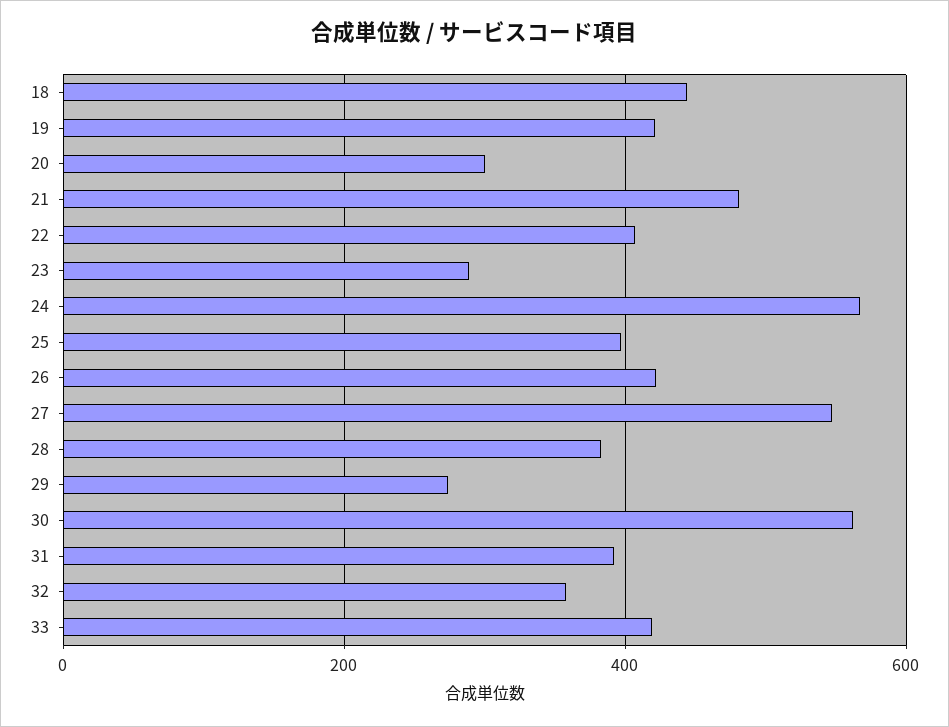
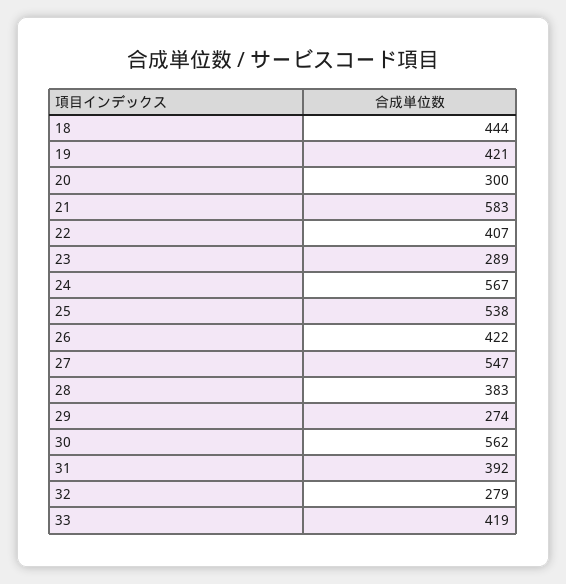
21: 480 -> 583
25: 400 -> 538
32: 360 -> 279

